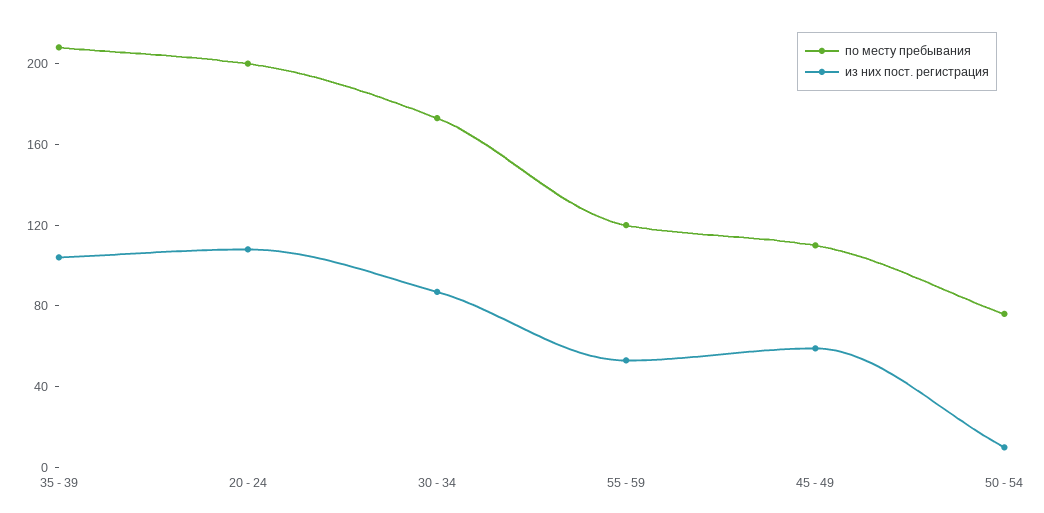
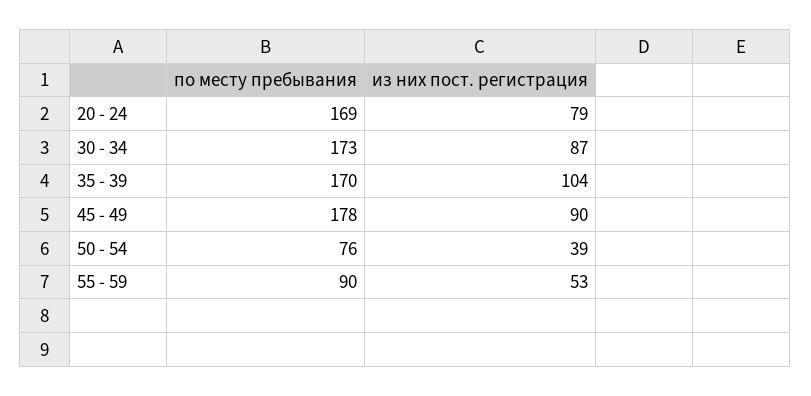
по месту пребывания, 35 - 39: 210 -> 170
по месту пребывания, 20 - 24: 200 -> 169
из них пост. регистрация, 20 - 24: 110 -> 79
по месту пребывания, 55 - 59: 120 -> 90
по месту пребывания, 45 - 49: 110 -> 178
из них пост. регистрация, 45 - 49: 60 -> 90
из них пост. регистрация, 50 - 54: 10 -> 39

